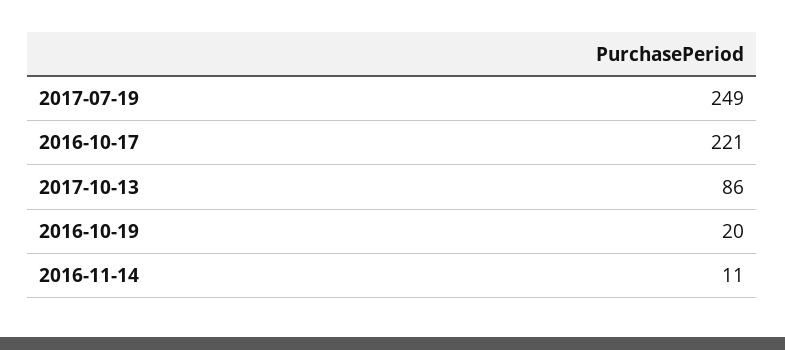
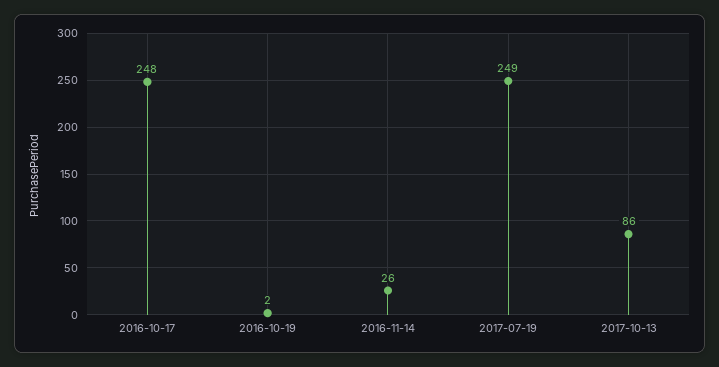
2016-10-17: 221 -> 248
2016-10-19: 20 -> 2
2016-11-14: 11 -> 26

